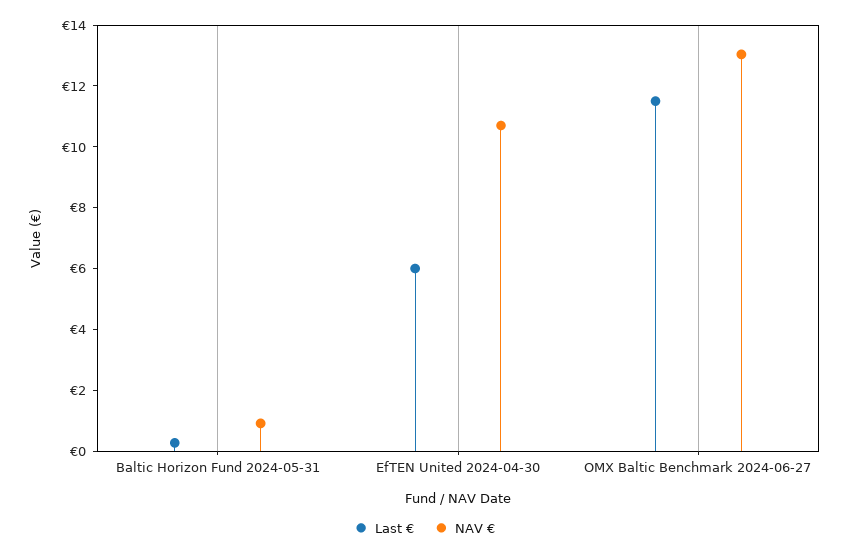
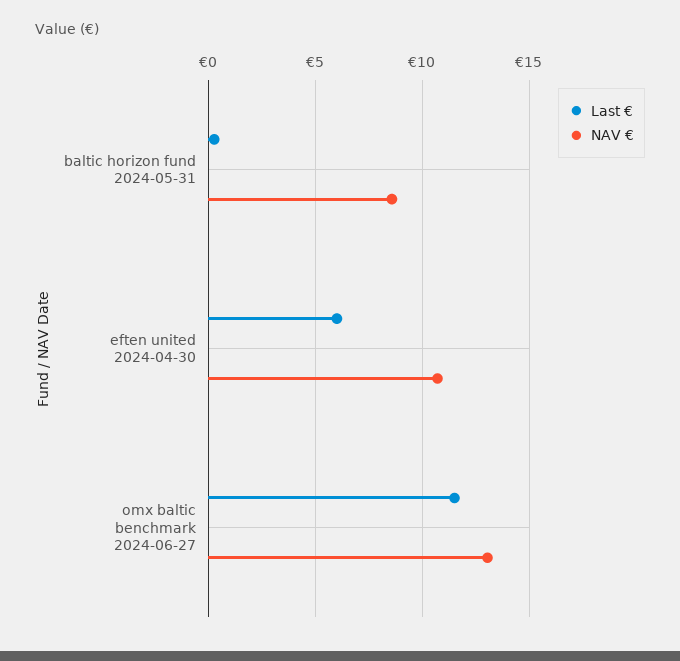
NAV €, Baltic Horizon Fund 2024-05-31: 1 -> 8.5

